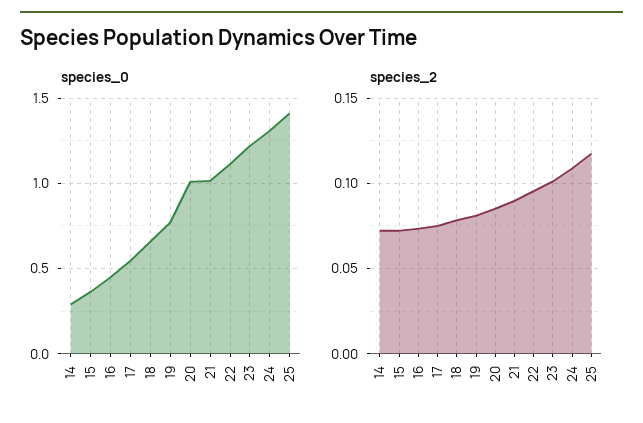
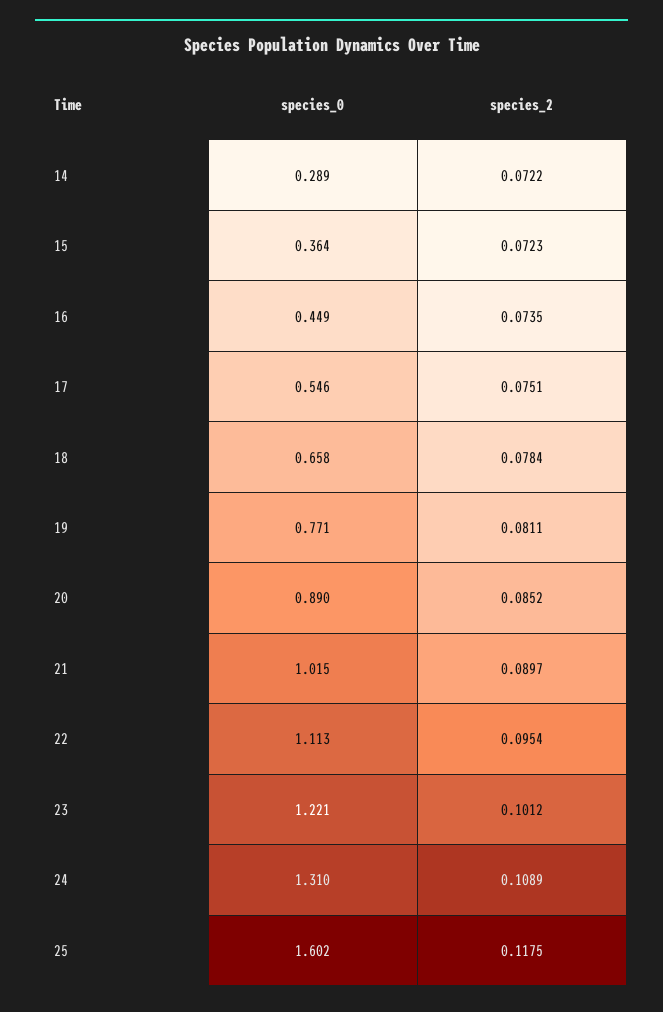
species_0, 20: 1 -> 0.89
species_0, 25: 1.4 -> 1.602

